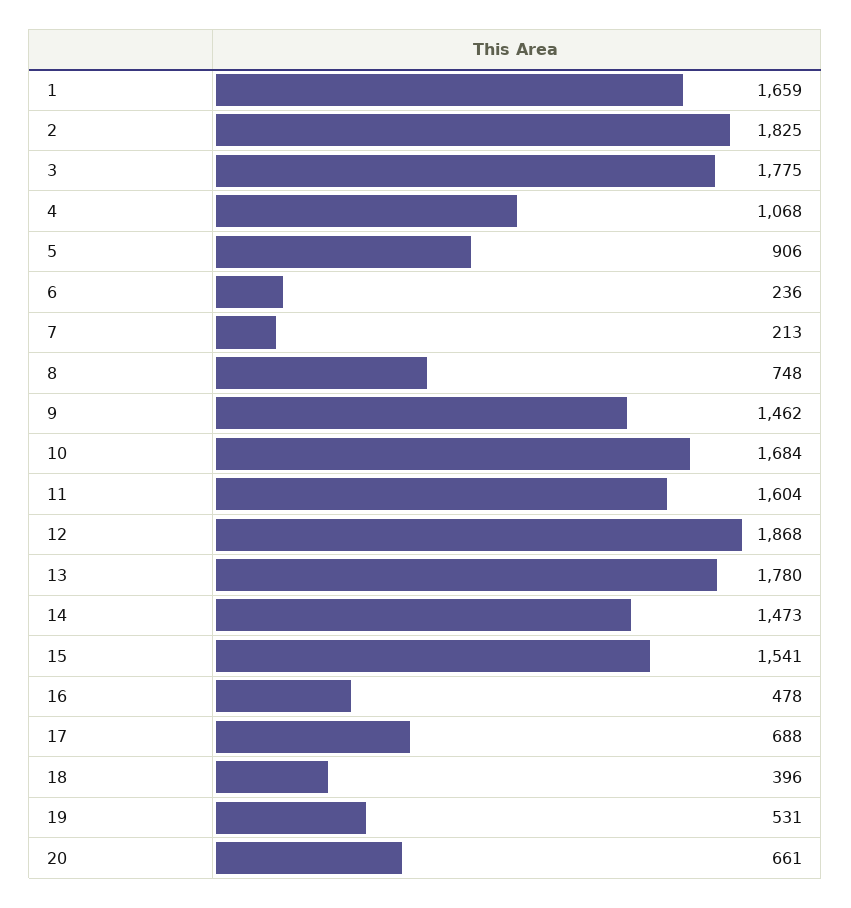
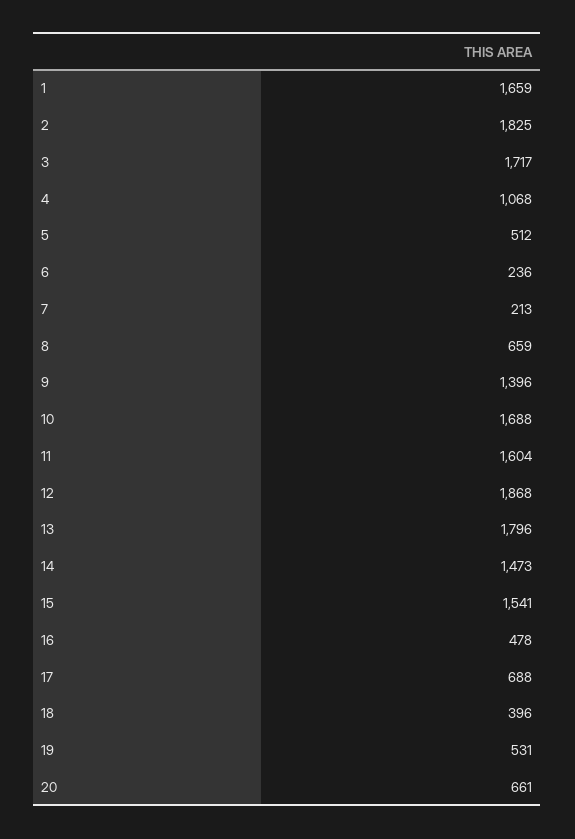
3: 1775 -> 1717
5: 906 -> 512
8: 748 -> 659
9: 1462 -> 1396
10: 1684 -> 1688
13: 1780 -> 1796

